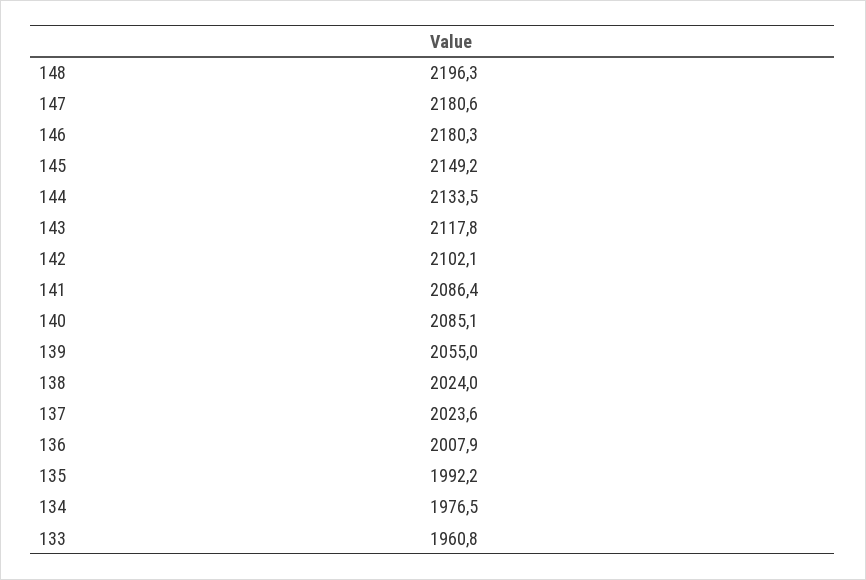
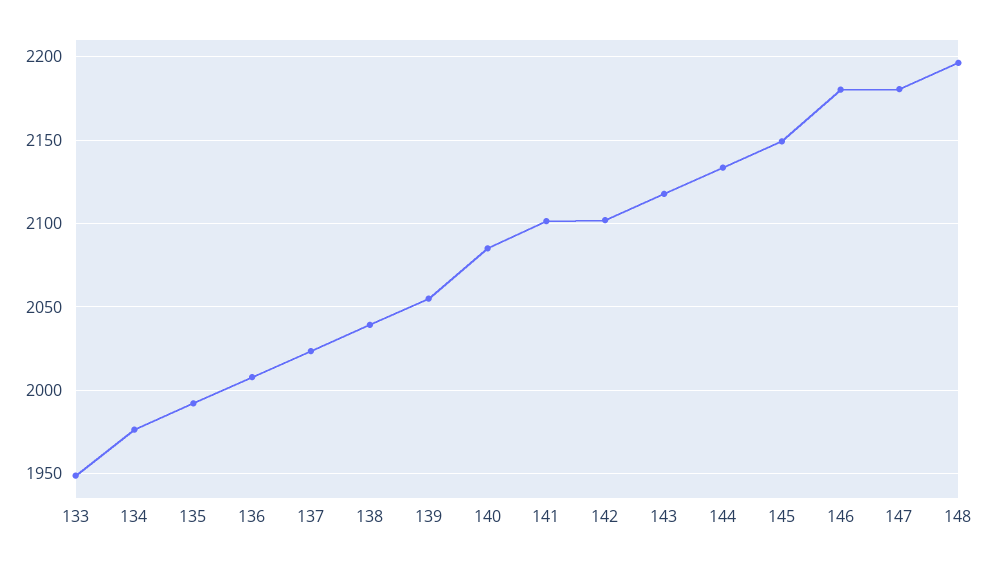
141: 2086.4 -> 2100
138: 2024 -> 2040
133: 1960.8 -> 1950

